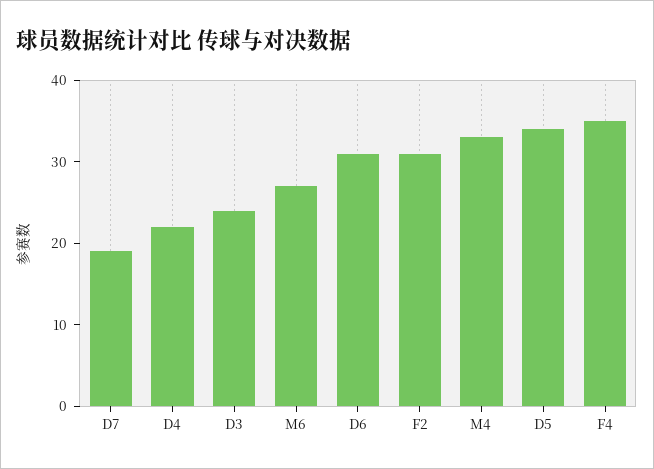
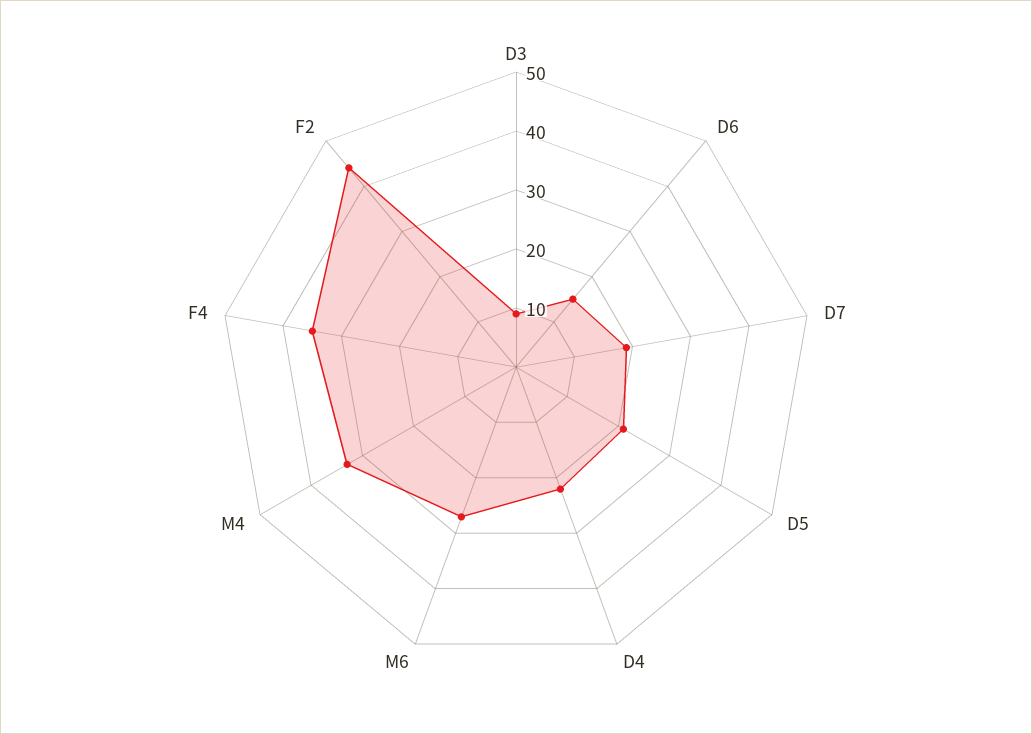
D3: 24 -> 10
D6: 31 -> 15
F2: 31 -> 45
D5: 34 -> 20

